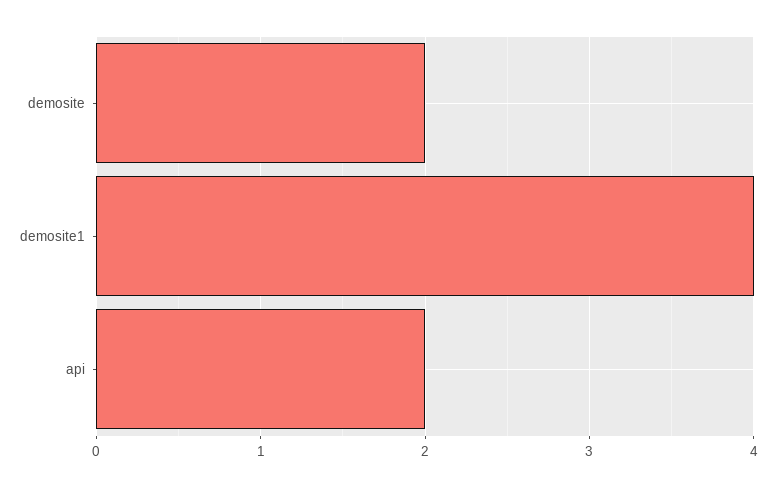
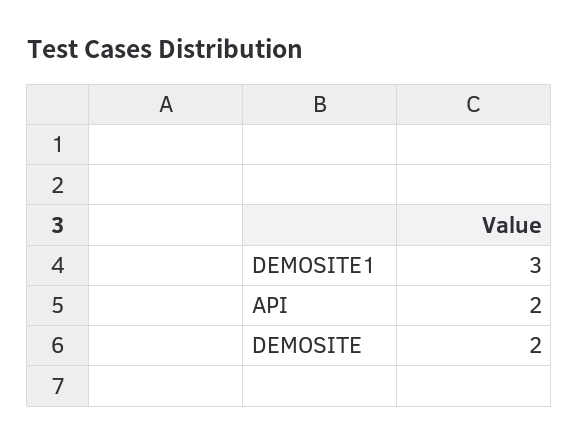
demosite1: 4 -> 3

